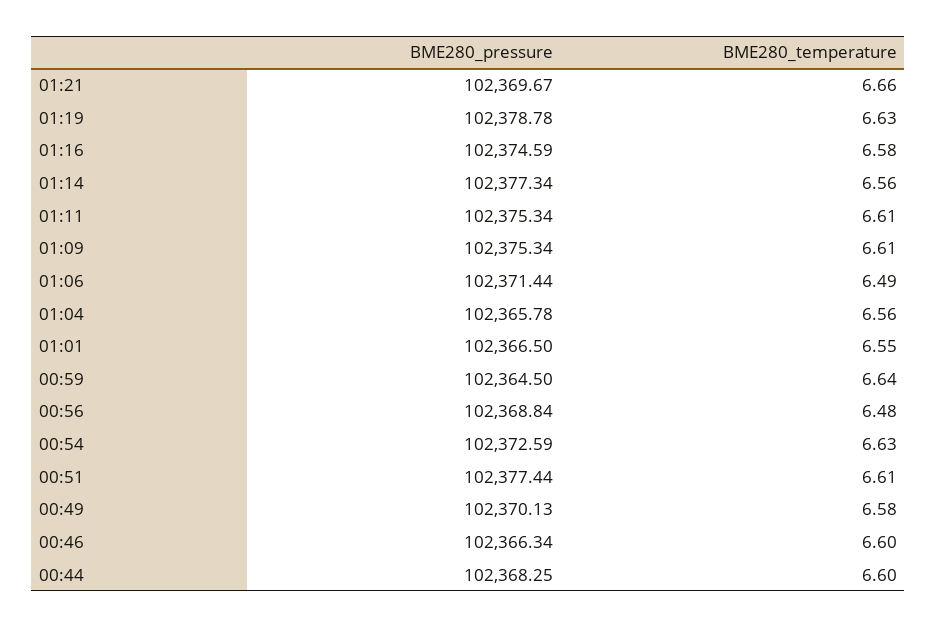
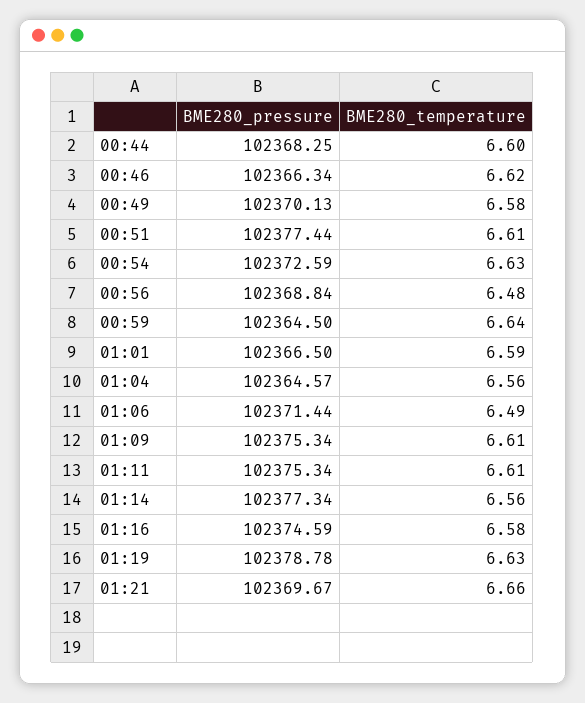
BME280_pressure, 01:04: 102365.78 -> 102364.57
BME280_temperature, 01:01: 6.55 -> 6.59
BME280_temperature, 00:46: 6.6 -> 6.62

